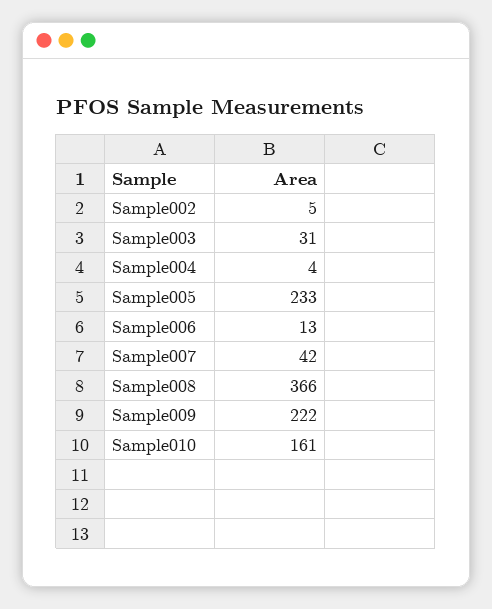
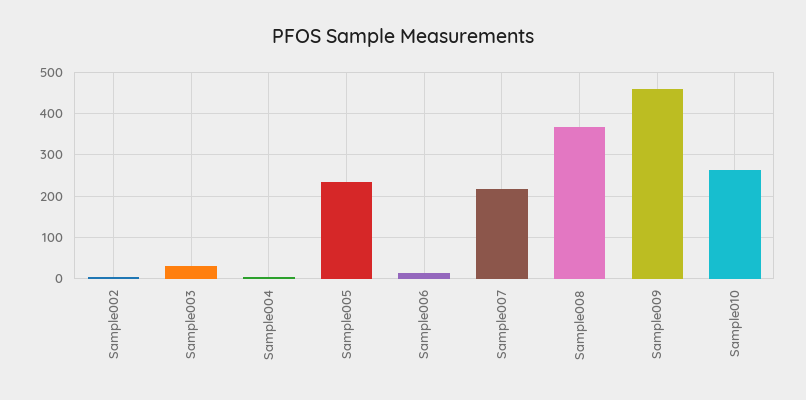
Sample007: 42 -> 220
Sample009: 222 -> 460
Sample010: 161 -> 260

